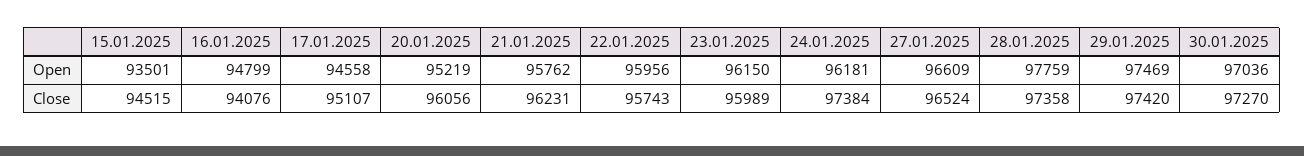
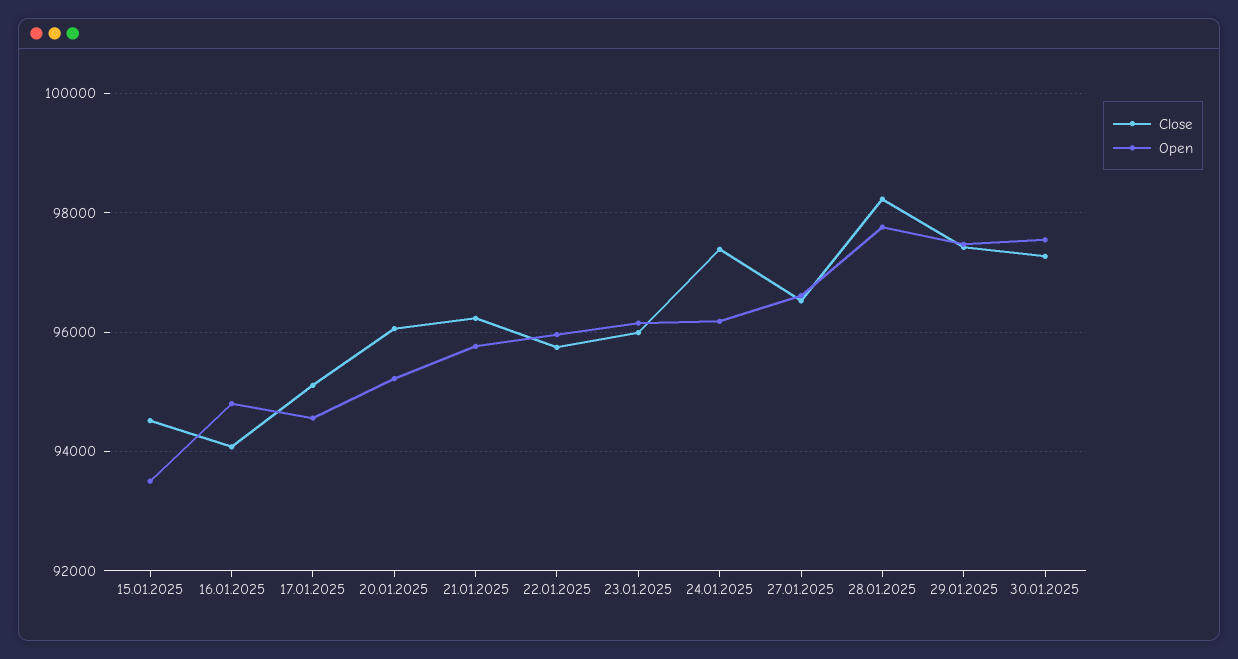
Open, 30.01.2025: 97036 -> 97600
Close, 28.01.2025: 97358 -> 98200

